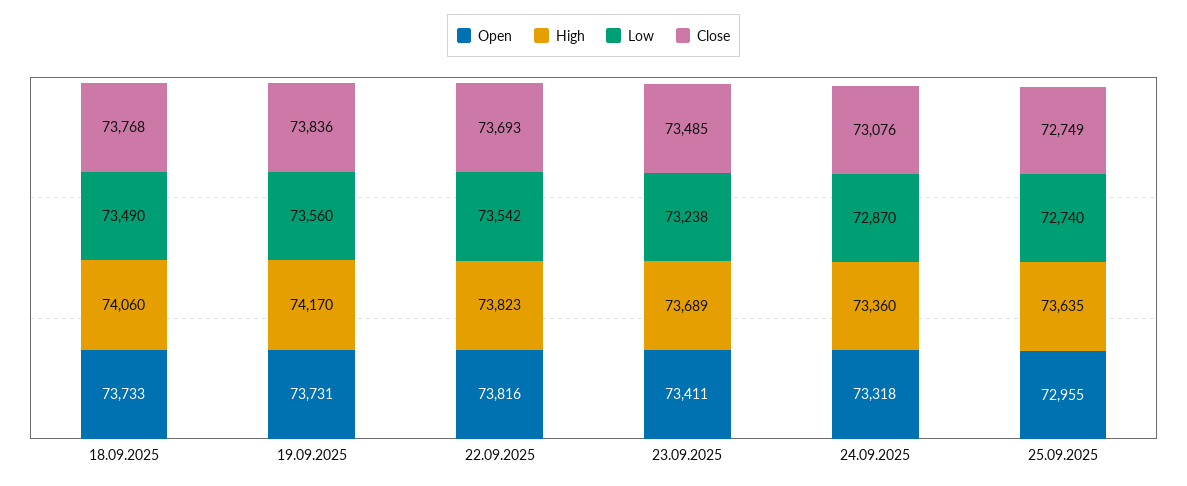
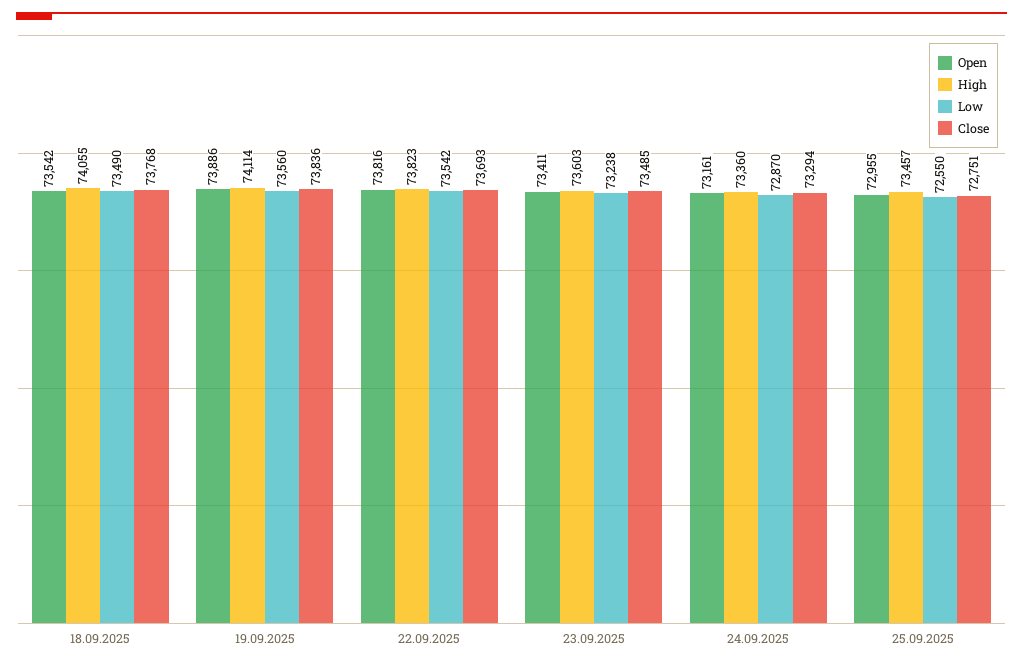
Open, 18.09.2025: 73733 -> 73542
High, 18.09.2025: 74060 -> 74055
Open, 19.09.2025: 73731 -> 73886
High, 19.09.2025: 74170 -> 74114
High, 23.09.2025: 73689 -> 73603
Open, 24.09.2025: 73318 -> 73161
Close, 24.09.2025: 73076 -> 73294
High, 25.09.2025: 73635 -> 73457
Low, 25.09.2025: 72740 -> 72550
Close, 25.09.2025: 72749 -> 72751

